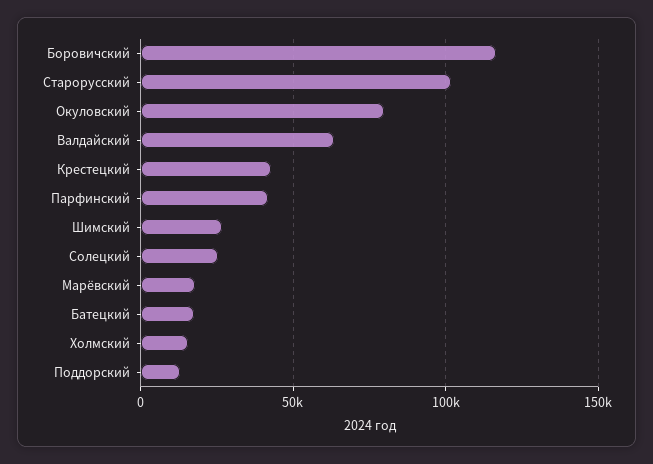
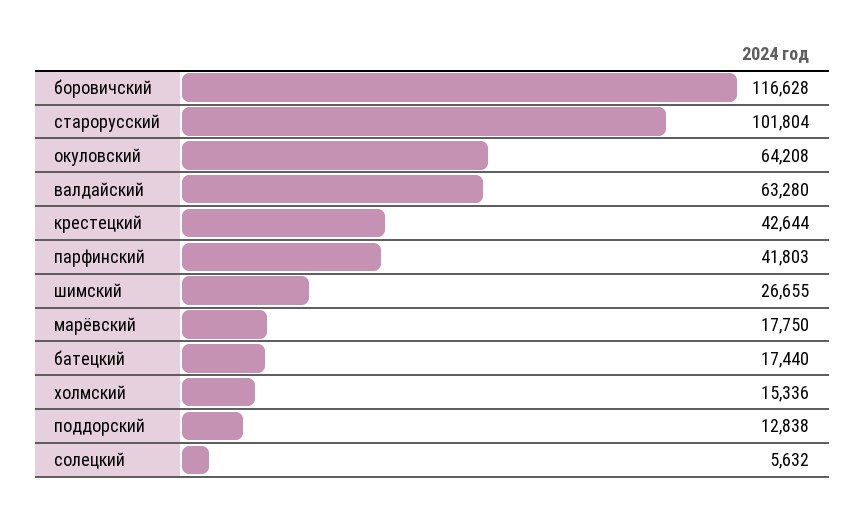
Окуловский: 80000 -> 64208
Солецкий: 25000 -> 5632

